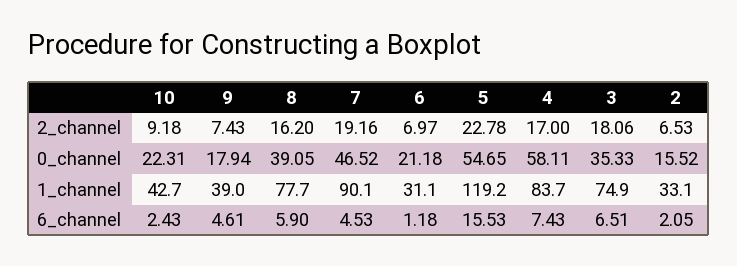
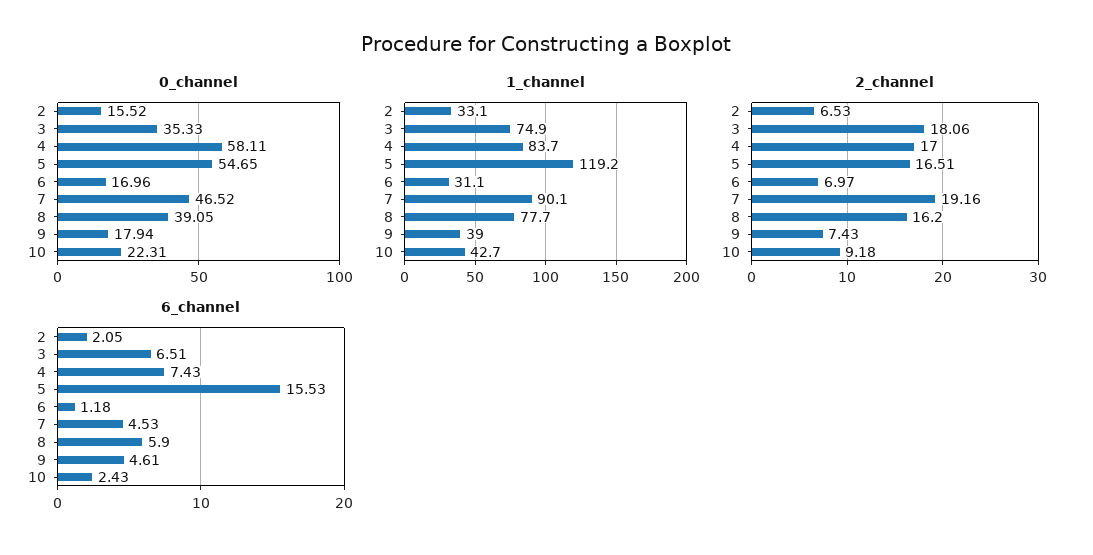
2_channel, 5: 22.78 -> 16.51
0_channel, 6: 21.18 -> 16.96

